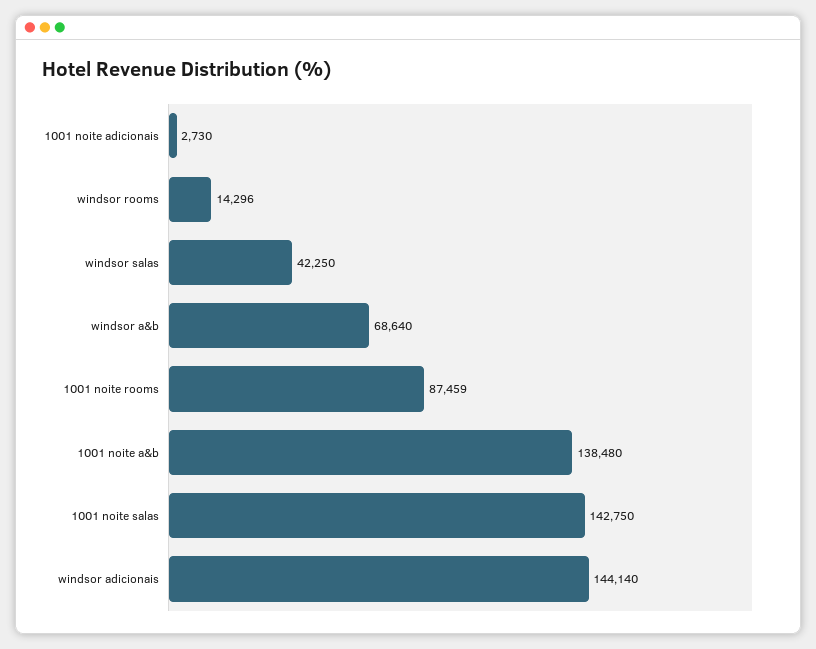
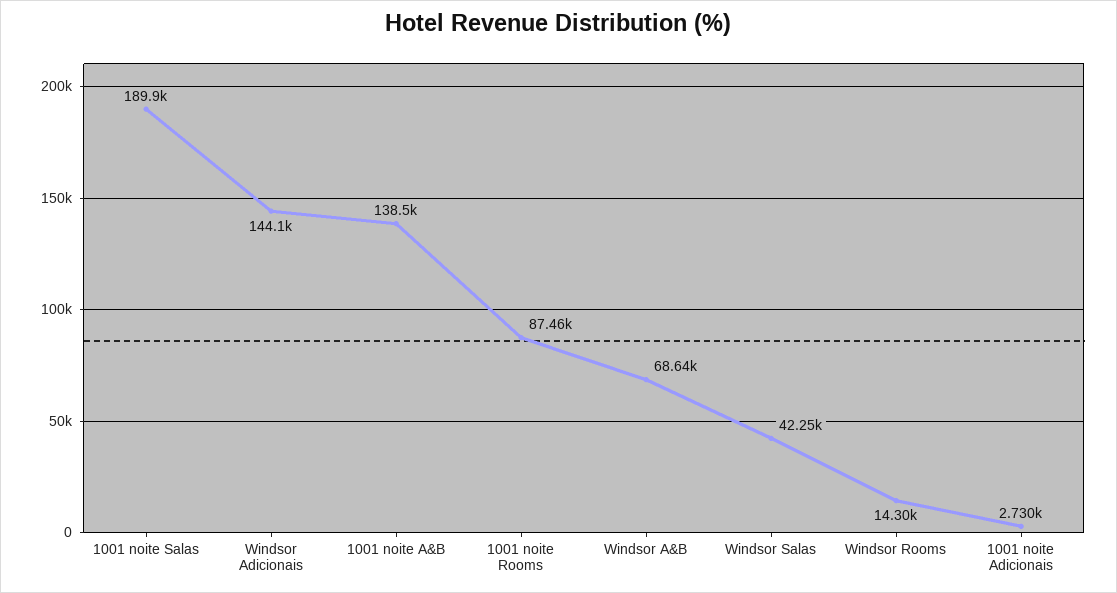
1001 noite salas: 142750 -> 189900

